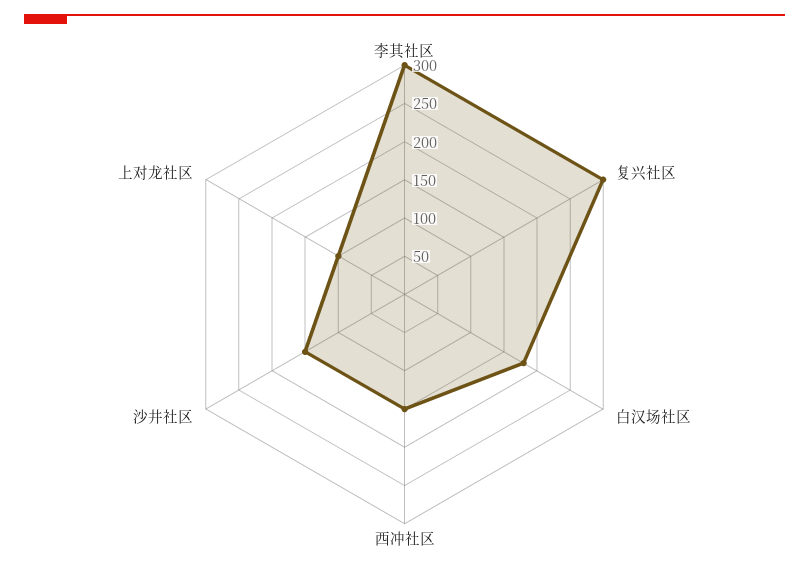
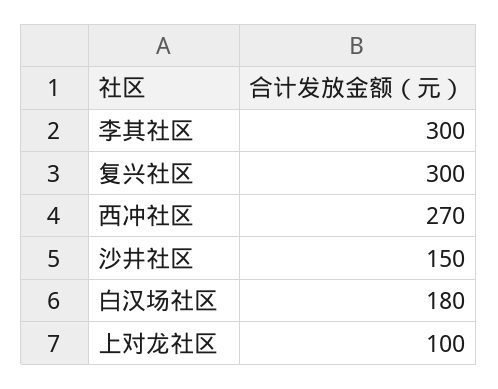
西冲社区: 150 -> 270

